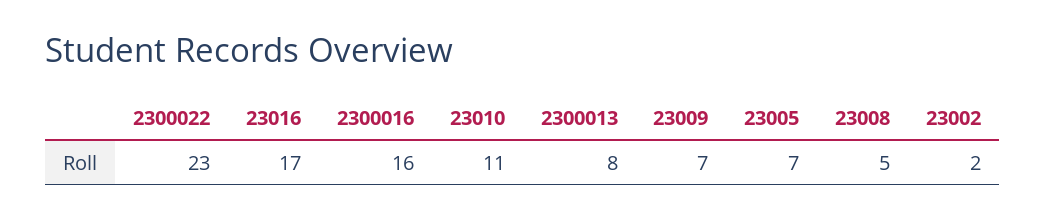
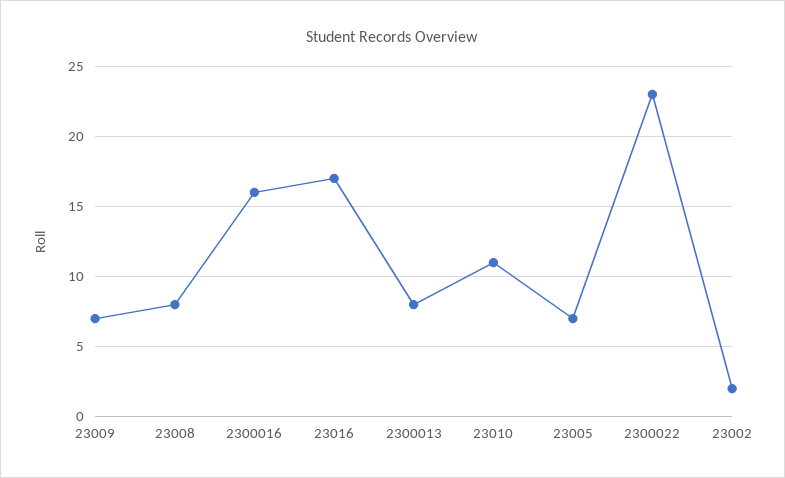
23008: 5 -> 8

